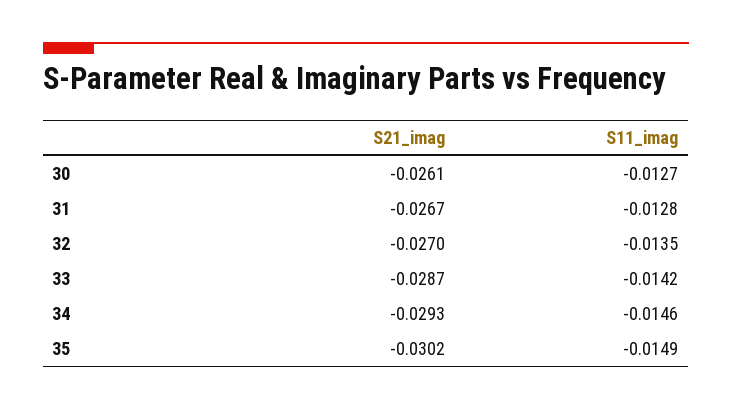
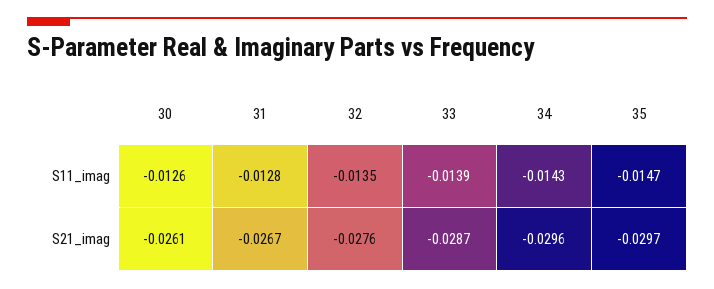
S11_imag, 30: -0.0127 -> -0.0126
S21_imag, 32: -0.027 -> -0.0276
S11_imag, 33: -0.0142 -> -0.0139
S21_imag, 34: -0.0293 -> -0.0296
S11_imag, 34: -0.0146 -> -0.0143
S21_imag, 35: -0.0302 -> -0.0297
S11_imag, 35: -0.0149 -> -0.0147

